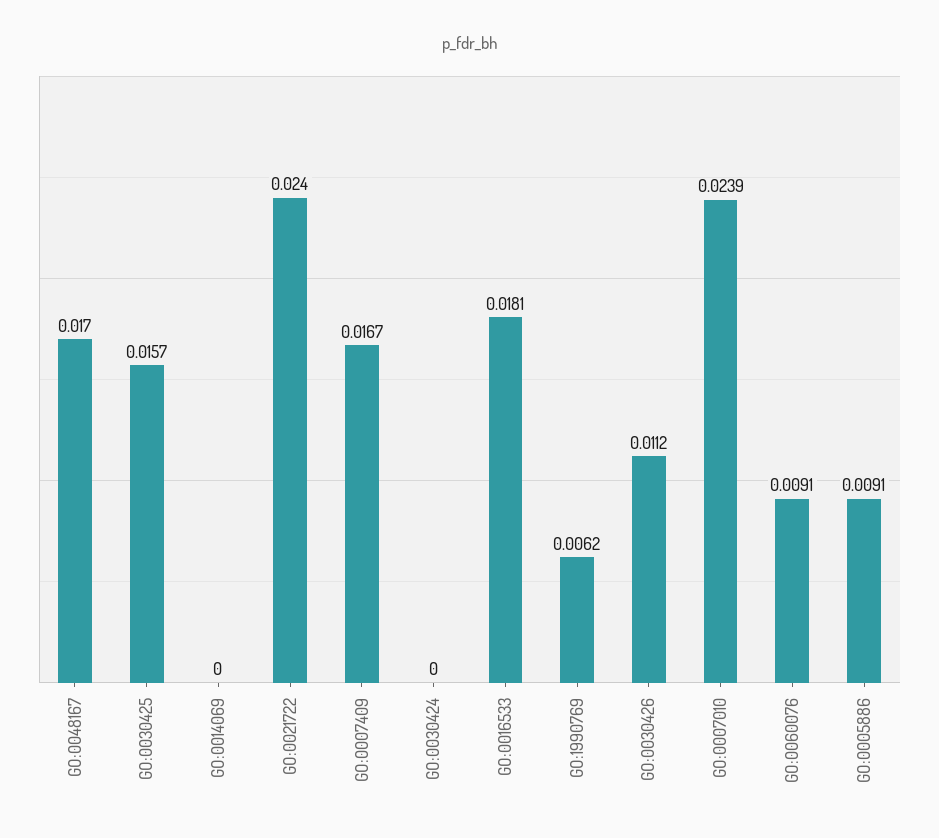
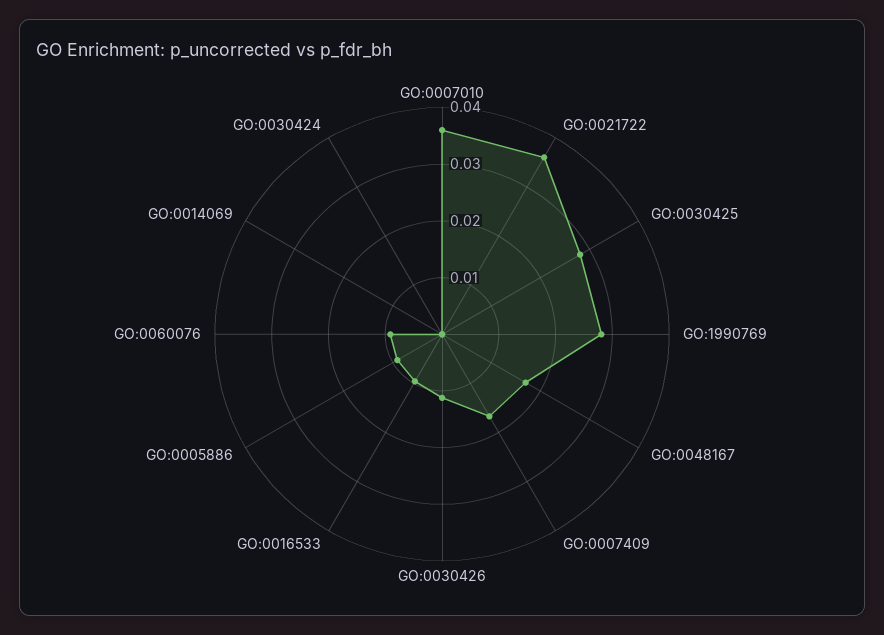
GO:0030425: 0.0157 -> 0.028
GO:0021722: 0.024 -> 0.036
GO:0016533: 0.0181 -> 0.01
GO:1990769: 0.0062 -> 0.028
GO:0007010: 0.0239 -> 0.036

